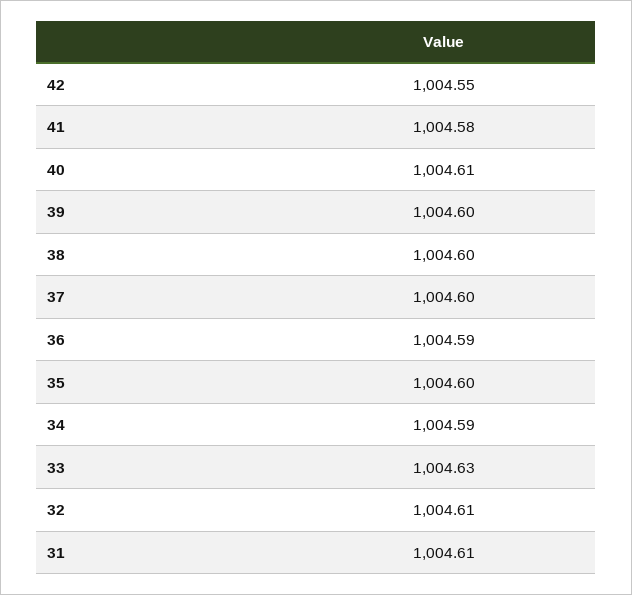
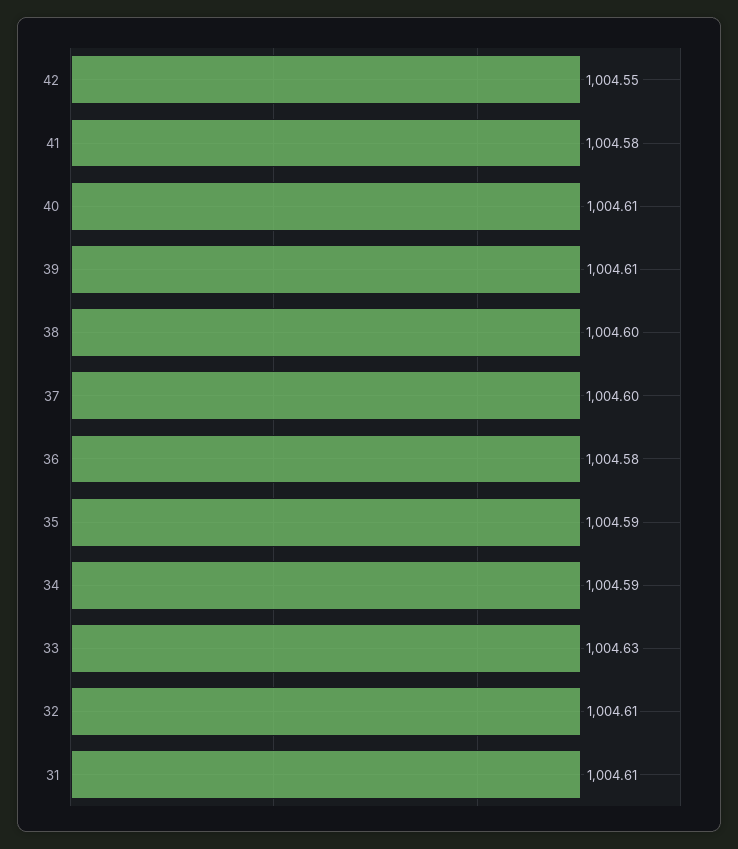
39: 1004.6 -> 1004.61
36: 1004.59 -> 1004.58
35: 1004.6 -> 1004.59

